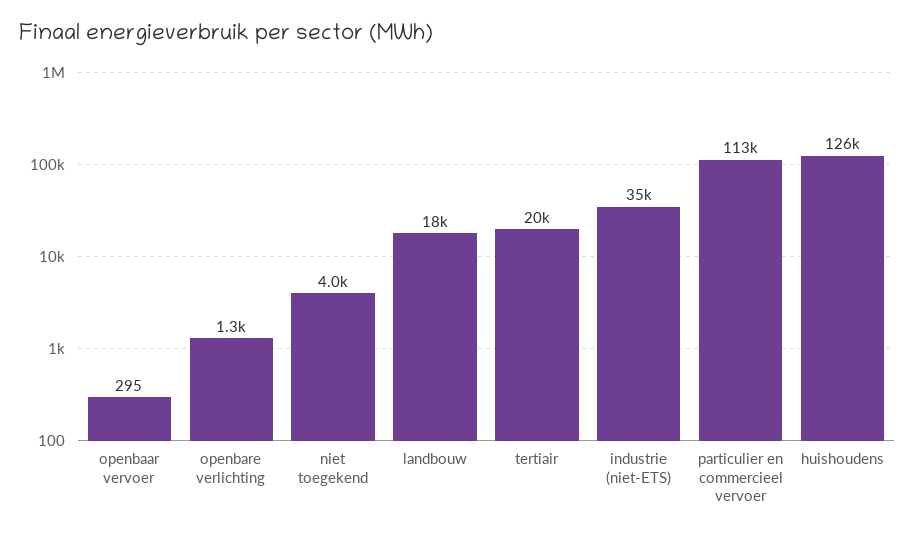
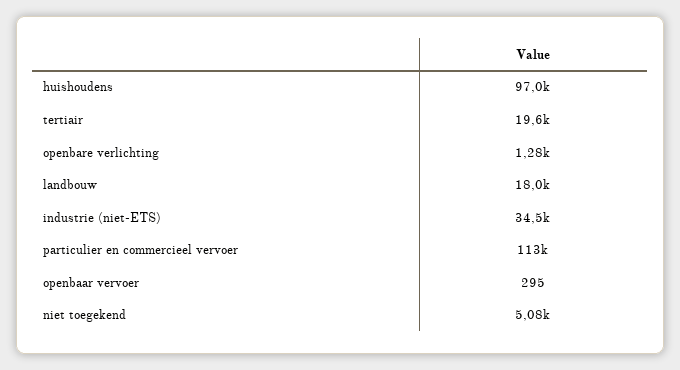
niet toegekend: 4000 -> 5080
huishoudens: 126000 -> 97000

